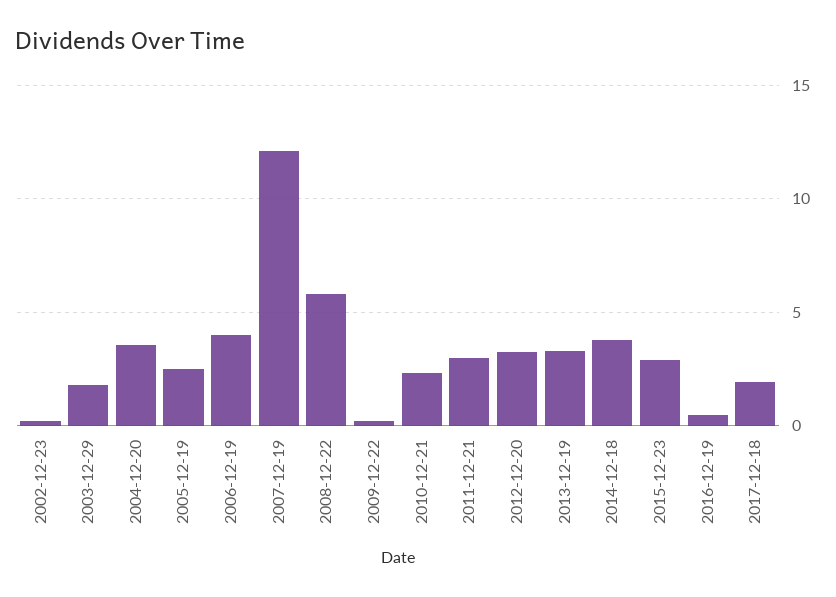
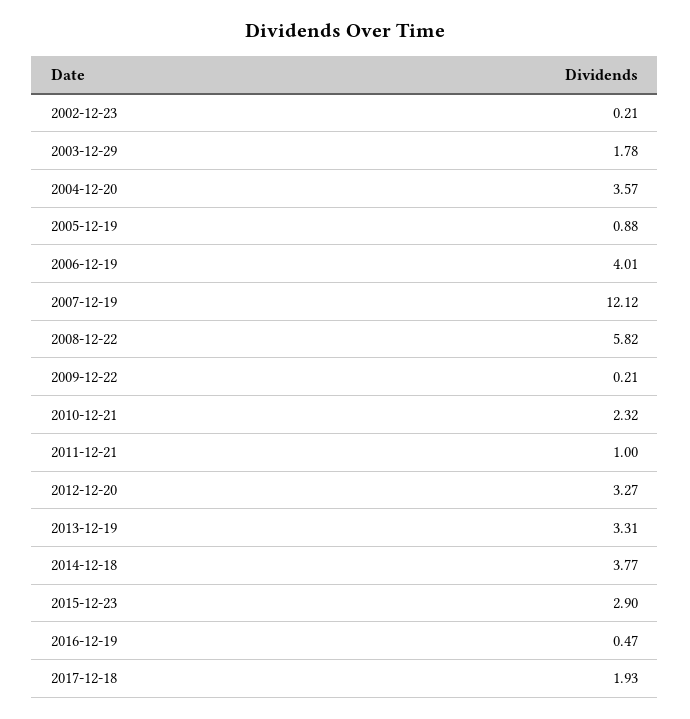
2005-12-19: 2.5 -> 0.88
2011-12-21: 3 -> 1

